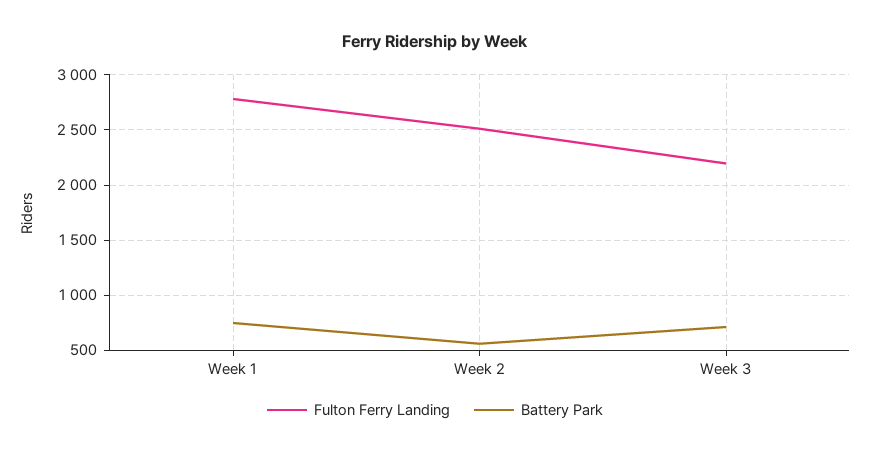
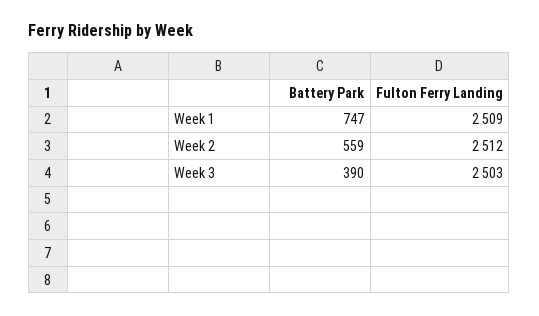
Fulton Ferry Landing, Week 1: 2800 -> 2509
Fulton Ferry Landing, Week 3: 2200 -> 2503
Battery Park, Week 3: 700 -> 390

